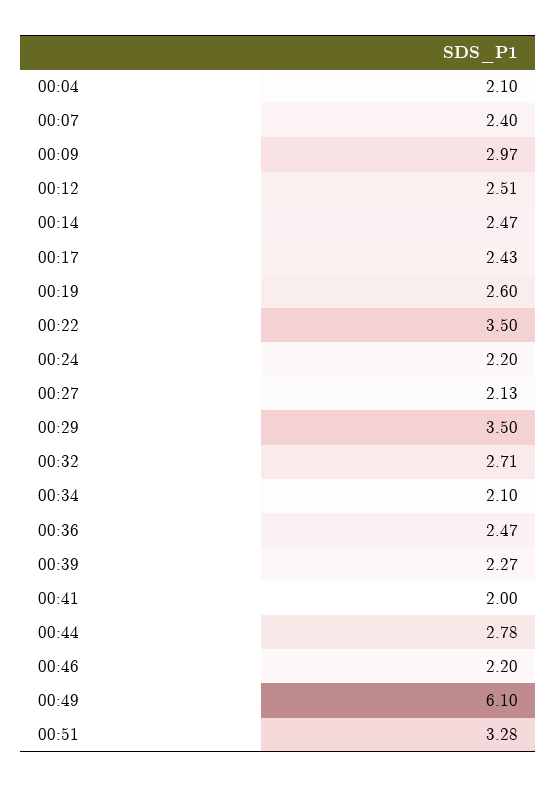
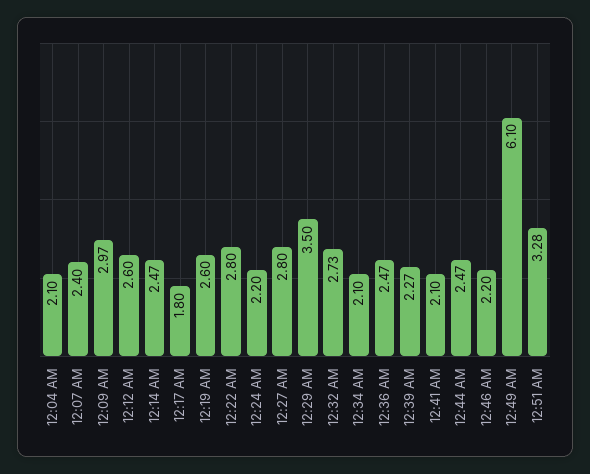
00:12: 2.51 -> 2.6
00:17: 2.43 -> 1.8
00:22: 3.5 -> 2.8
00:27: 2.13 -> 2.8
00:32: 2.71 -> 2.73
00:41: 2 -> 2.1
00:44: 2.78 -> 2.47

